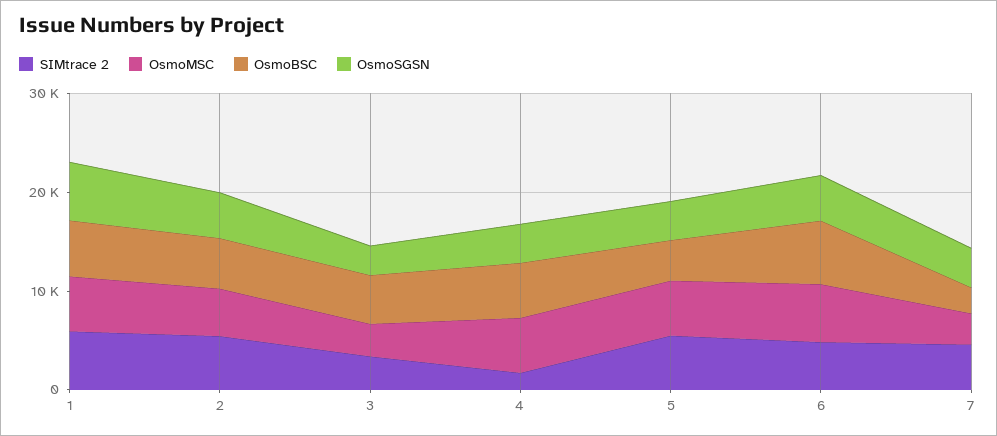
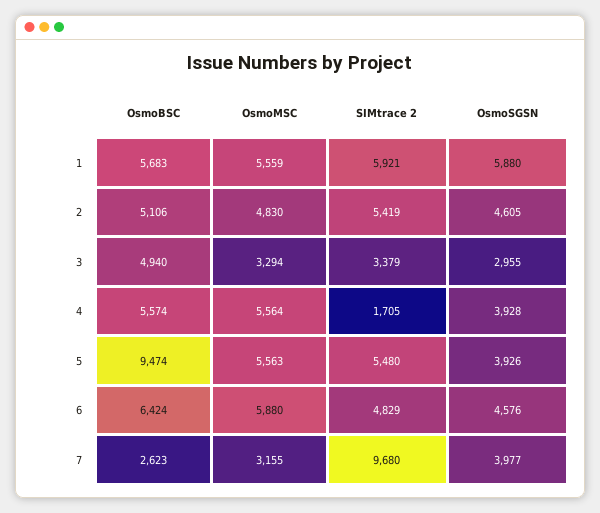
OsmoBSC, 5: 4000 -> 9474
SIMtrace 2, 7: 4000 -> 9680

